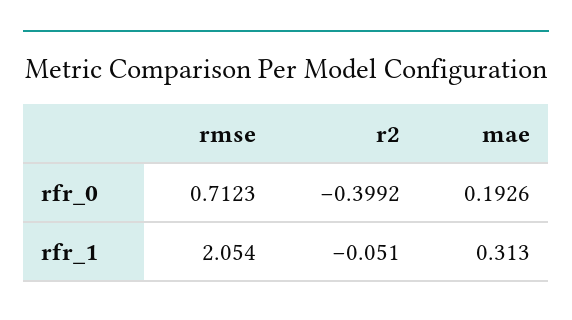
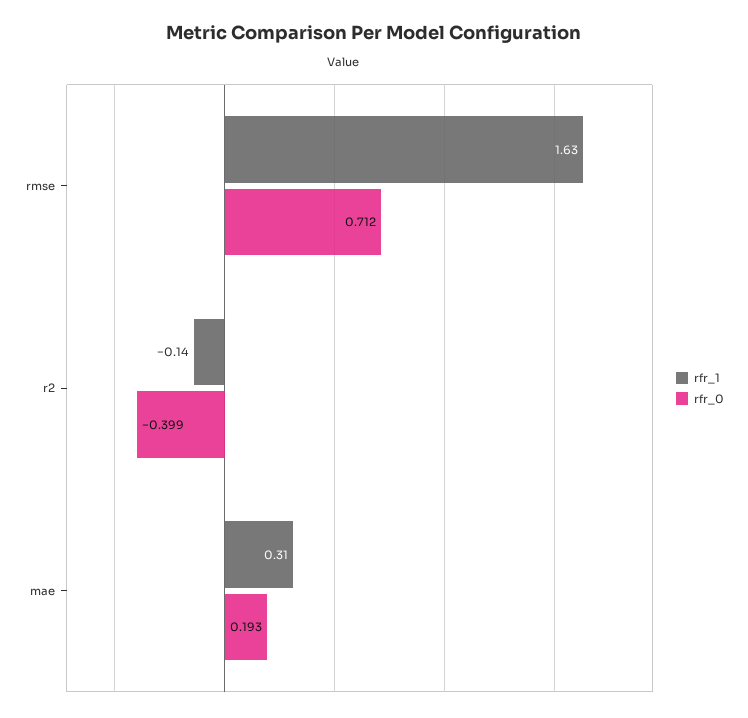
rfr_1, rmse: 2.054 -> 1.63
rfr_1, r2: -0.051 -> -0.14

